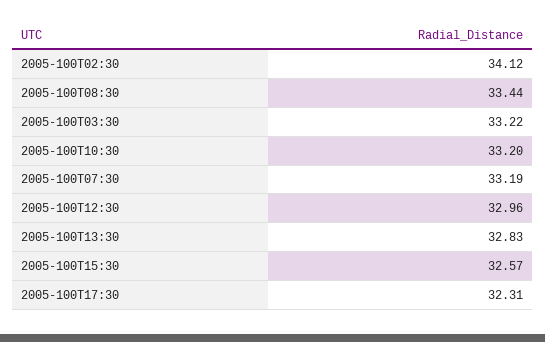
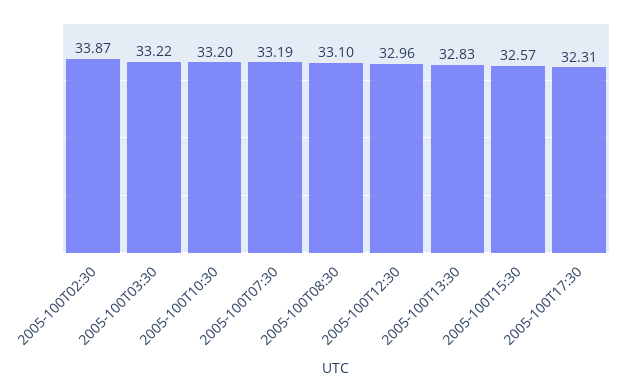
2005-100T02:30: 34.12 -> 33.87
2005-100T08:30: 33.44 -> 33.1

